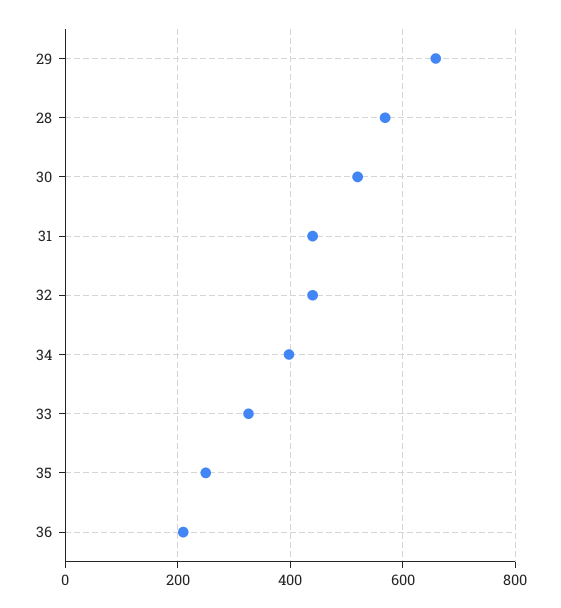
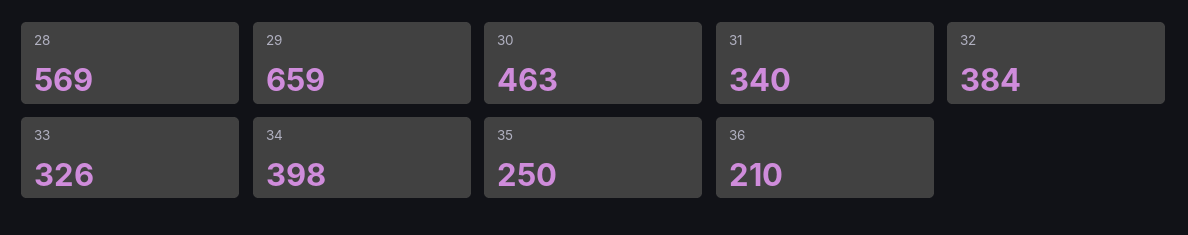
30: 520 -> 463
31: 440 -> 340
32: 440 -> 384

